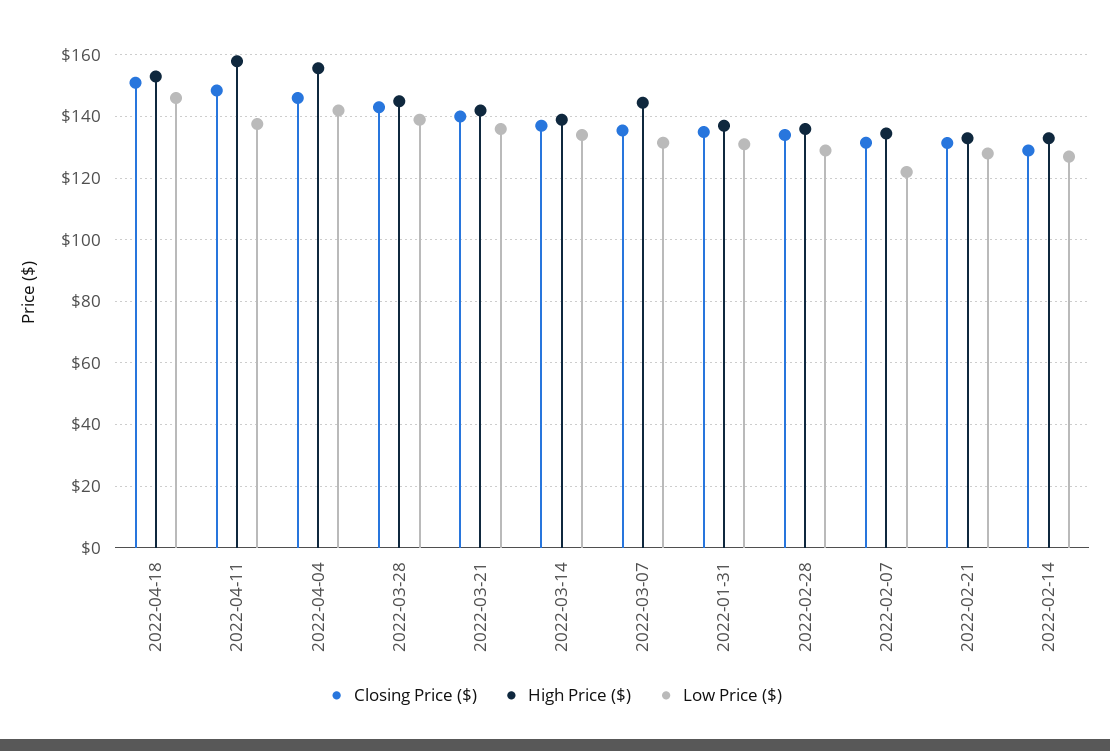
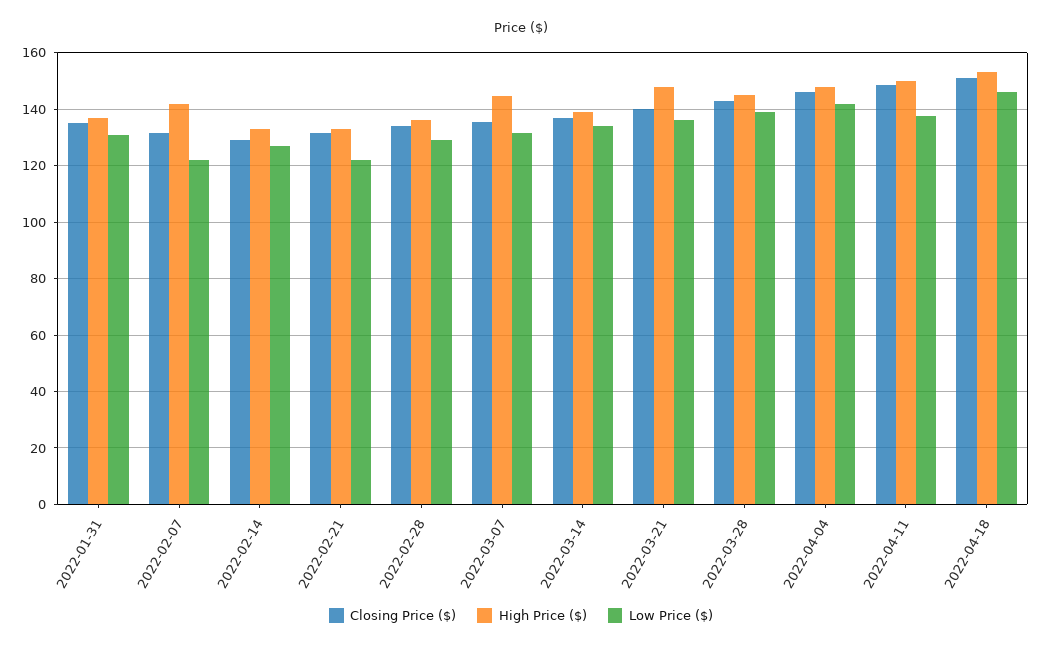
High Price ($), 2022-04-11: 158 -> 150
High Price ($), 2022-04-04: 156 -> 147.5
High Price ($), 2022-03-21: 142 -> 147.5
High Price ($), 2022-02-07: 134 -> 142.5
Low Price ($), 2022-02-21: 128 -> 122.5

